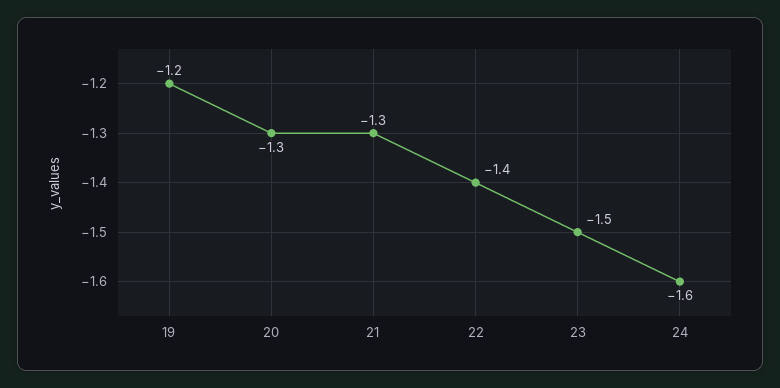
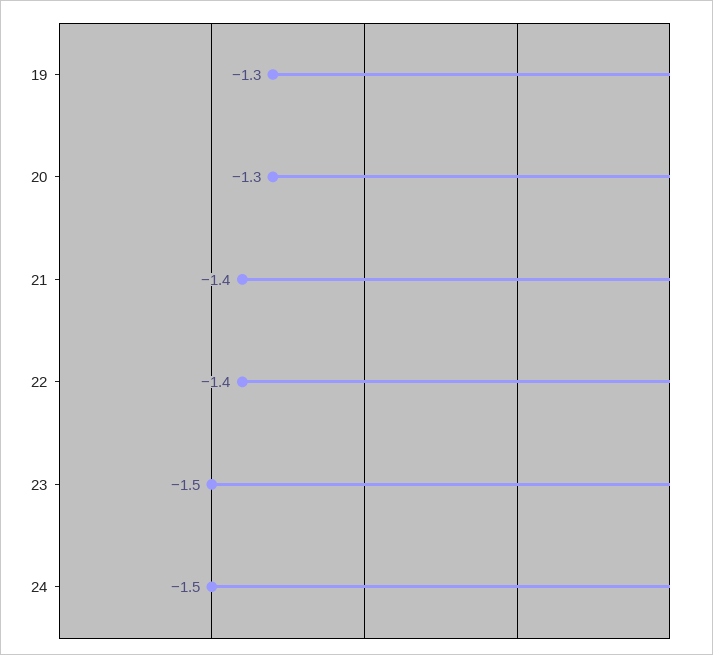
19: -1.2 -> -1.3
21: -1.3 -> -1.4
24: -1.6 -> -1.5

